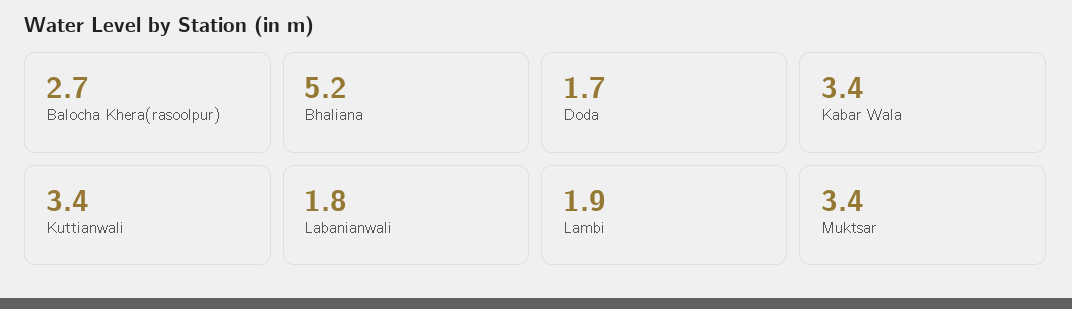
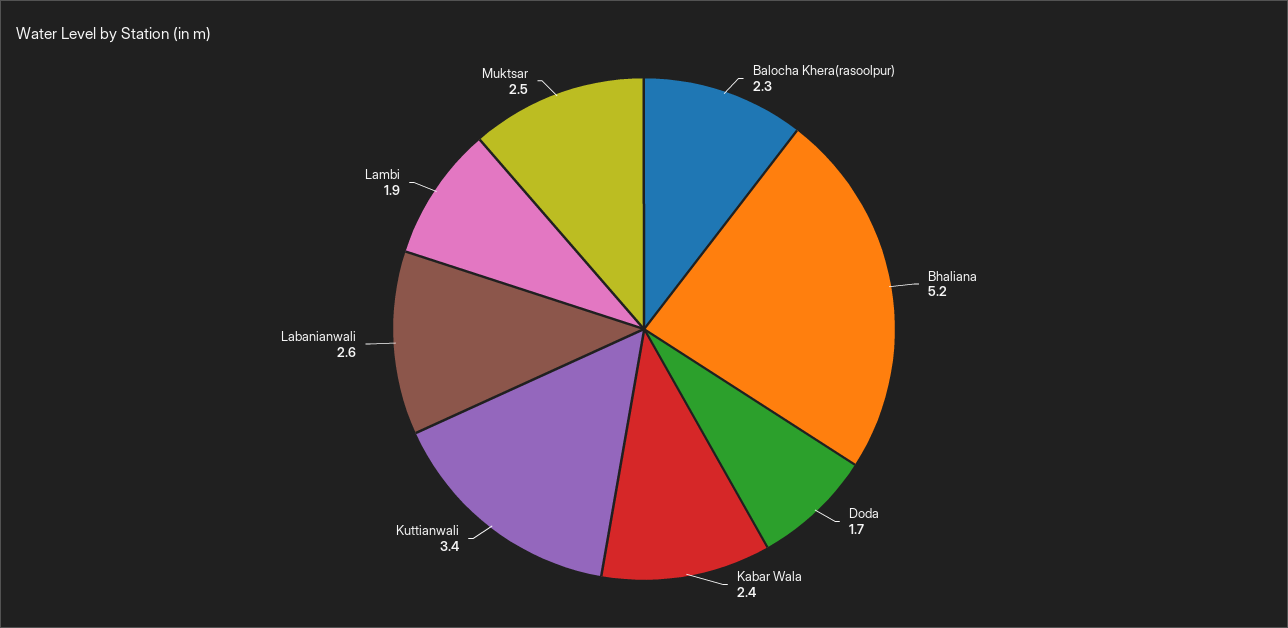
Balocha Khera(rasoolpur): 2.7 -> 2.3
Kabar Wala: 3.4 -> 2.4
Labanianwali: 1.8 -> 2.6
Muktsar: 3.4 -> 2.5

